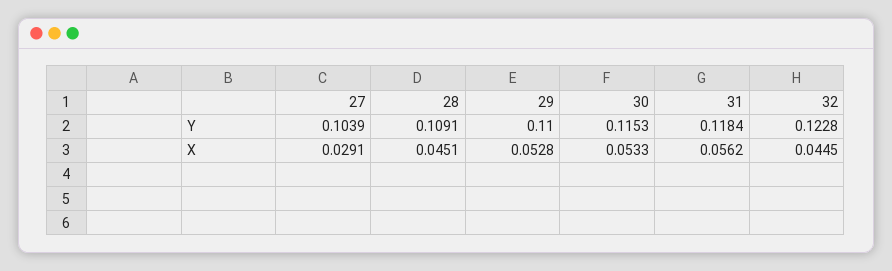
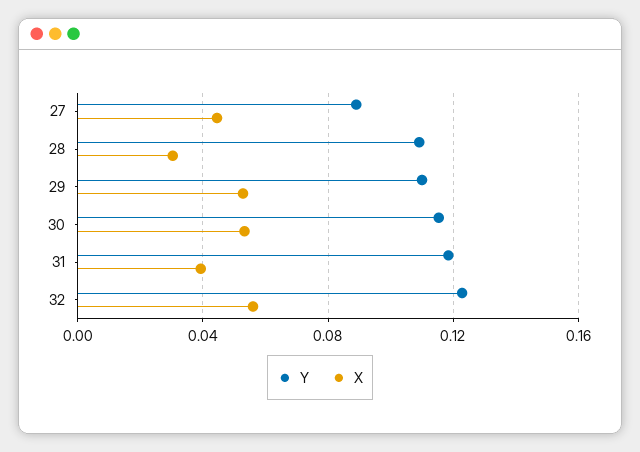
Y, 27: 0.1039 -> 0.09
X, 27: 0.0291 -> 0.045
X, 28: 0.0451 -> 0.03
X, 31: 0.0562 -> 0.04
X, 32: 0.0445 -> 0.055

